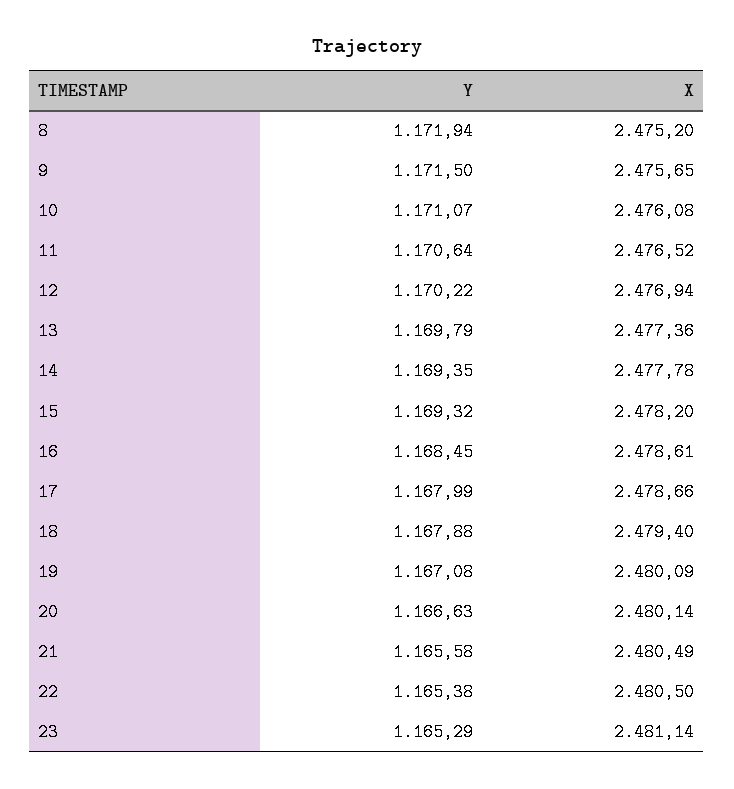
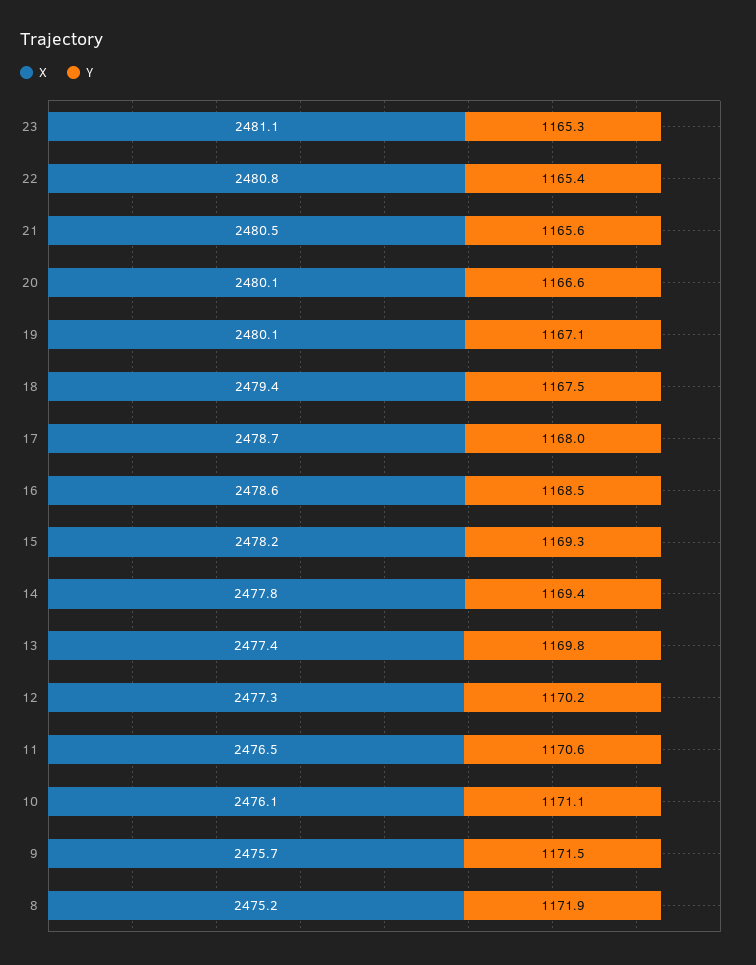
X, 12: 2476.94 -> 2477.3
Y, 18: 1167.88 -> 1167.5
X, 22: 2480.5 -> 2480.8

